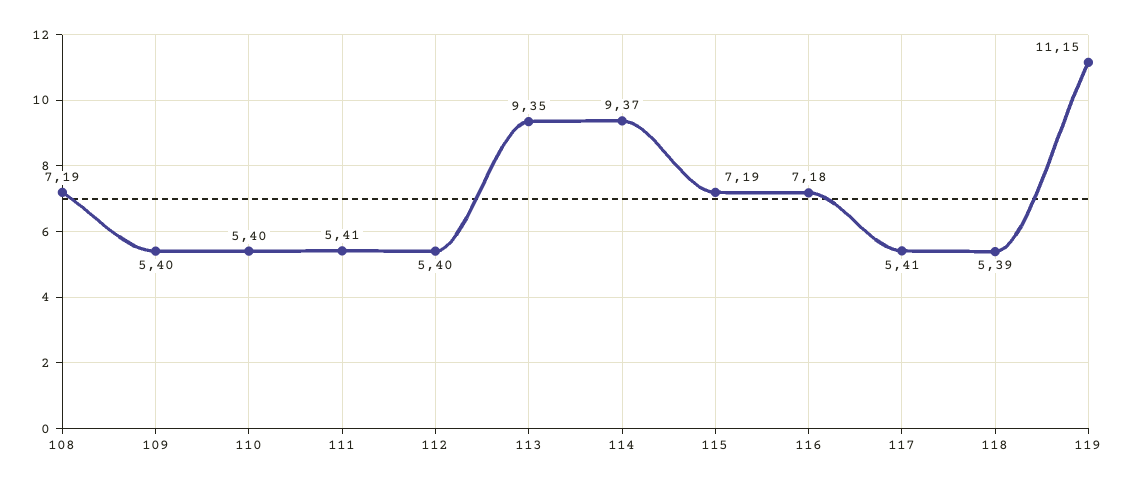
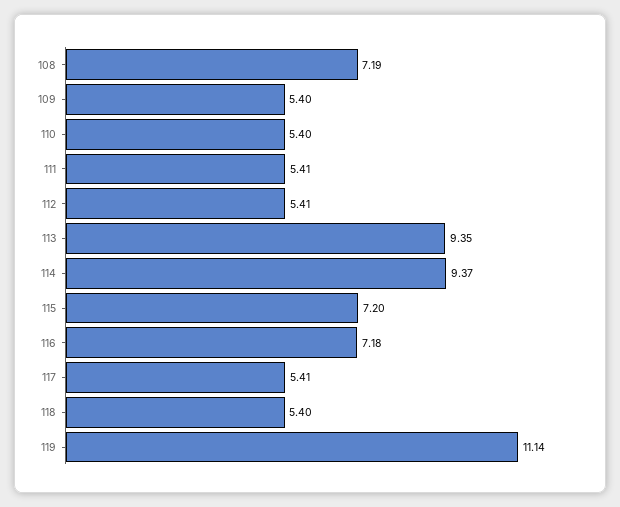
112: 5.4 -> 5.41
115: 7.19 -> 7.2
118: 5.39 -> 5.4
119: 11.15 -> 11.14

